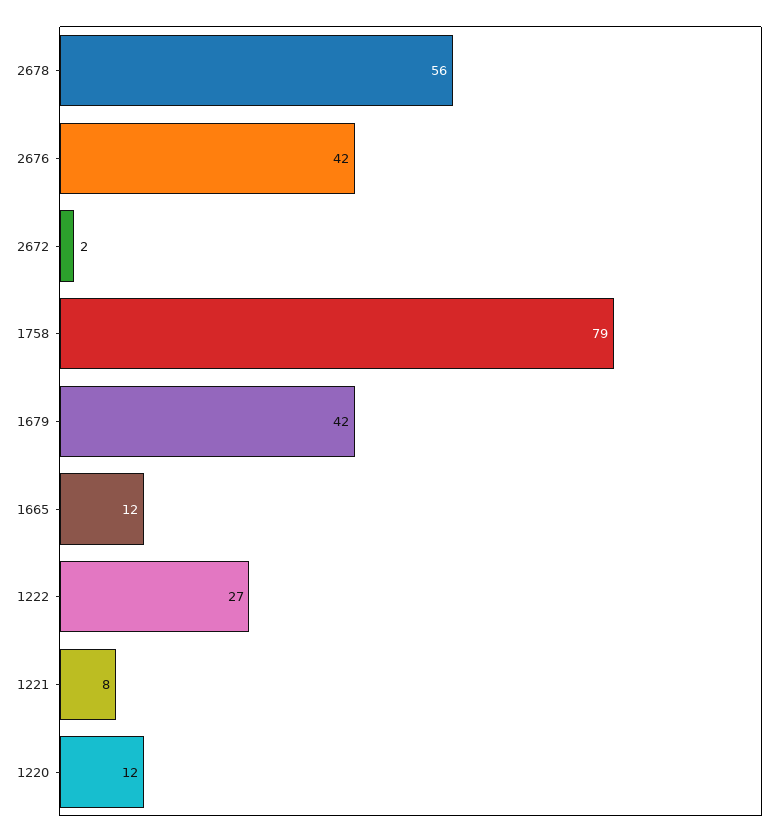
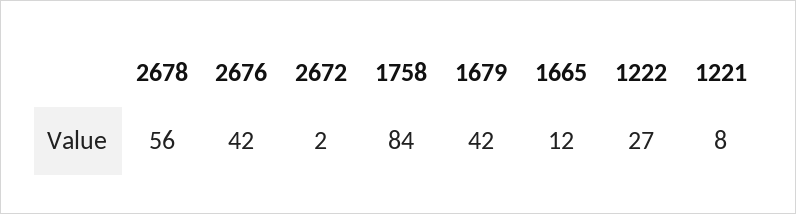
1758: 79 -> 84
1220: 12 -> none

